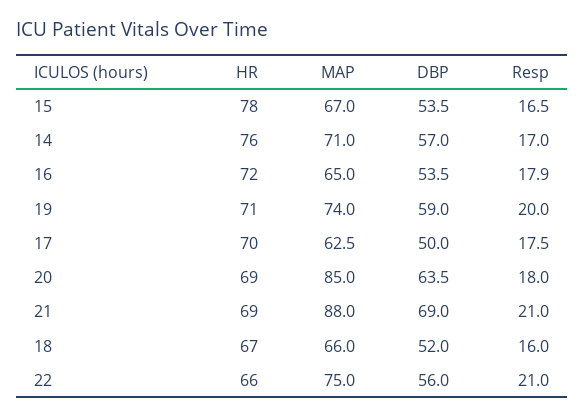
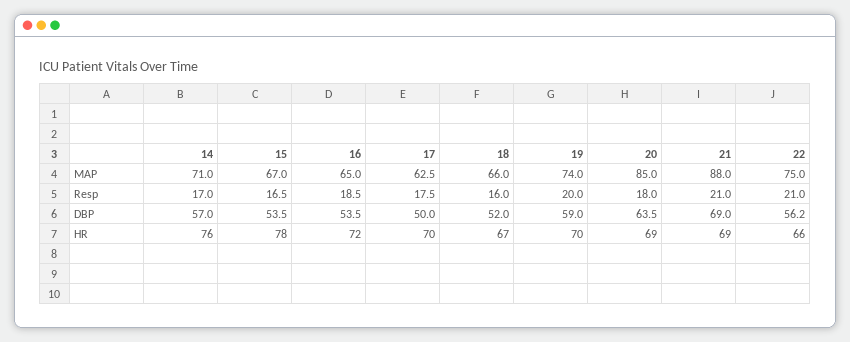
Resp, 16: 17.9 -> 18.5
HR, 19: 71 -> 70
DBP, 22: 56 -> 56.2

